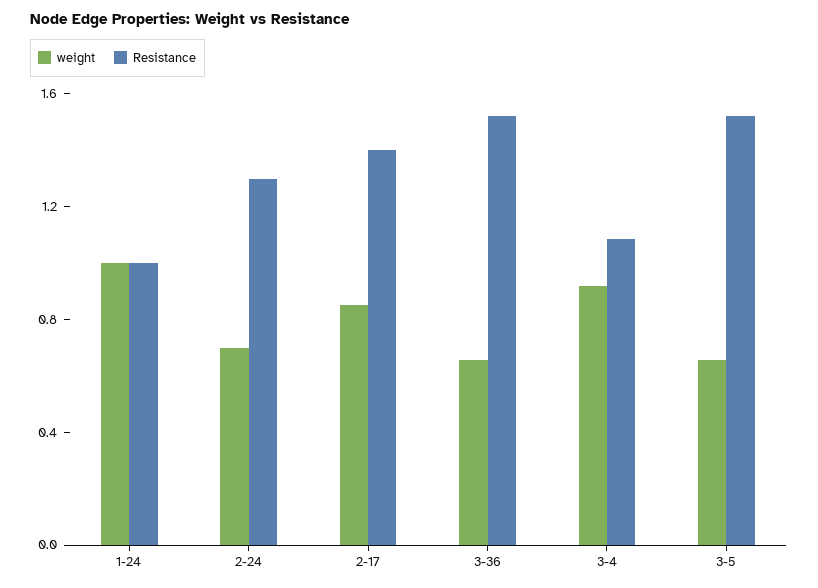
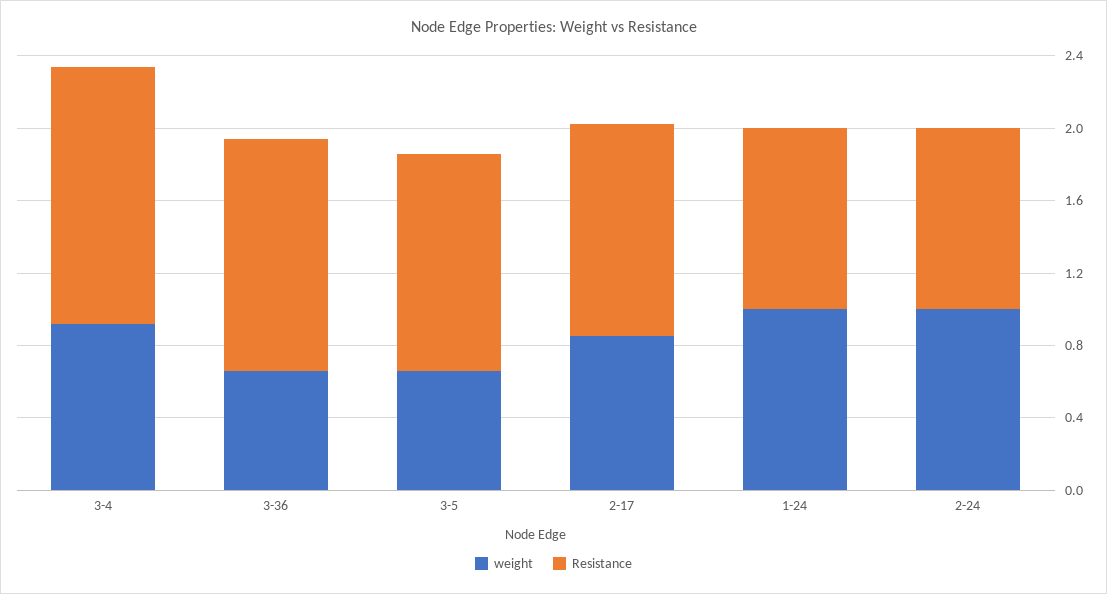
weight, 2-24: 0.7 -> 1
Resistance, 2-24: 1.3 -> 1
Resistance, 2-17: 1.4 -> 1.2
Resistance, 3-36: 1.5 -> 1.3
Resistance, 3-4: 1.1 -> 1.4
Resistance, 3-5: 1.5 -> 1.2

